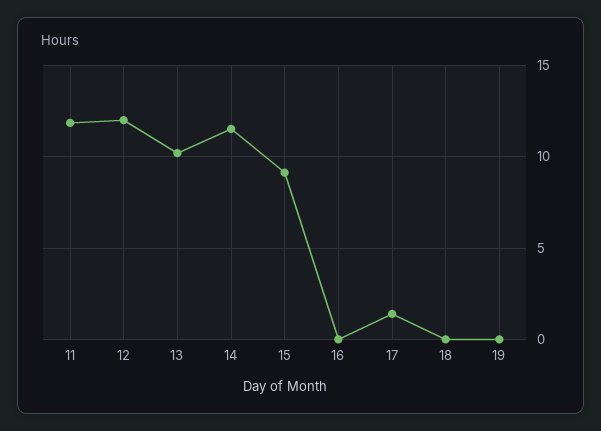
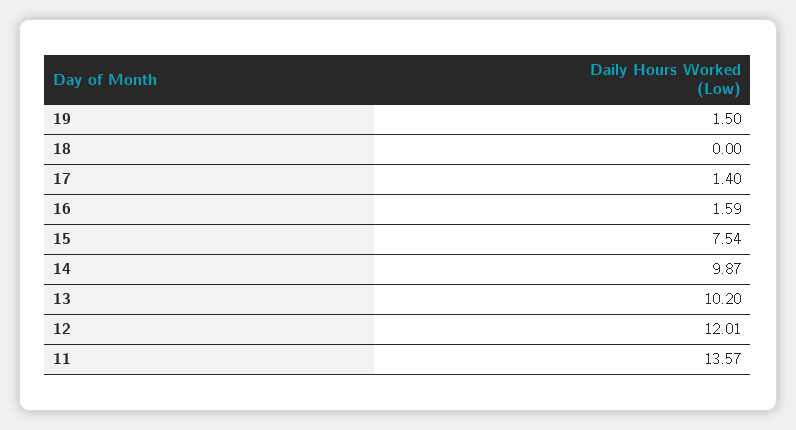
11: 12 -> 13.57
14: 11.5 -> 9.87
15: 9 -> 7.54
16: 0 -> 1.59
19: 0 -> 1.5

